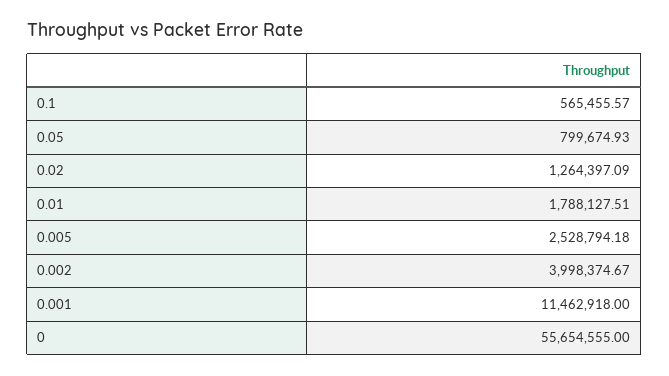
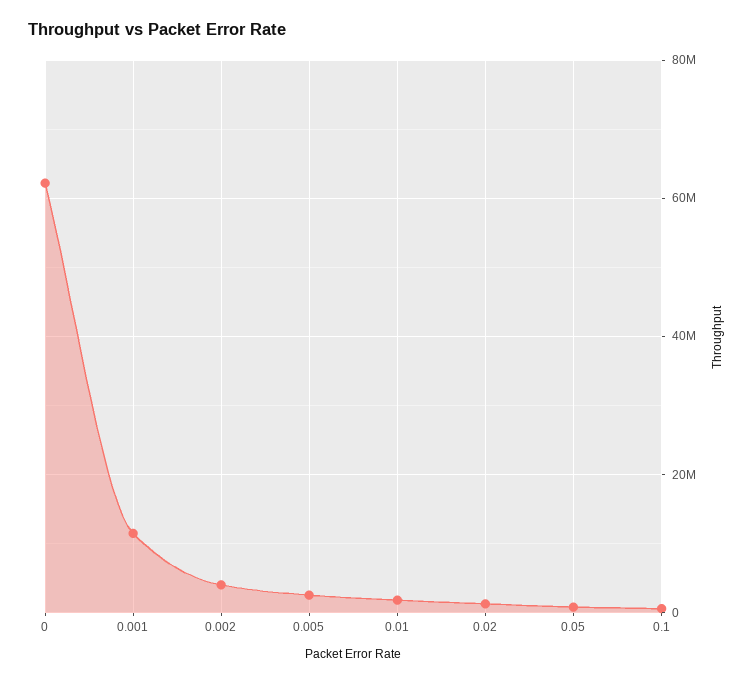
0: 55654555 -> 62000000

